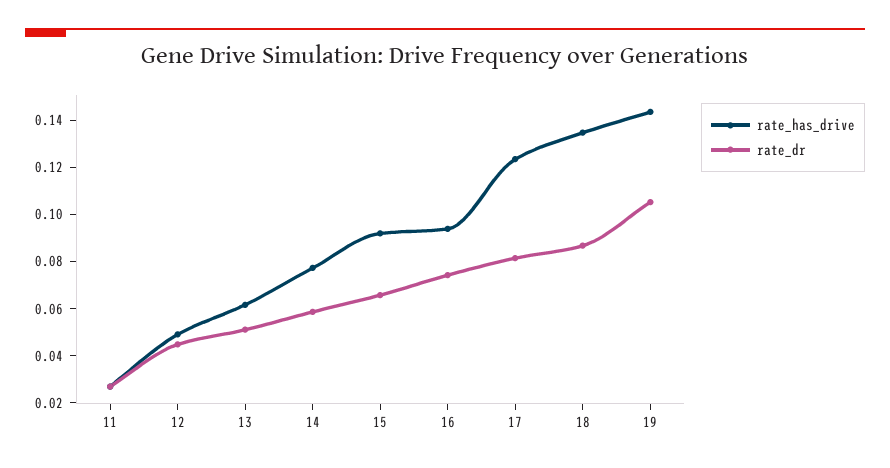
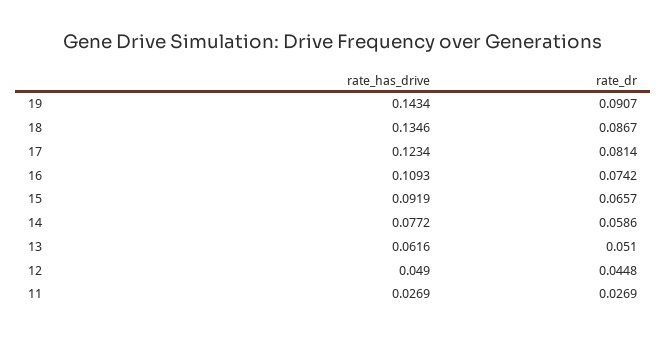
rate_has_drive, 16: 0.095 -> 0.1093
rate_dr, 19: 0.105 -> 0.0907

